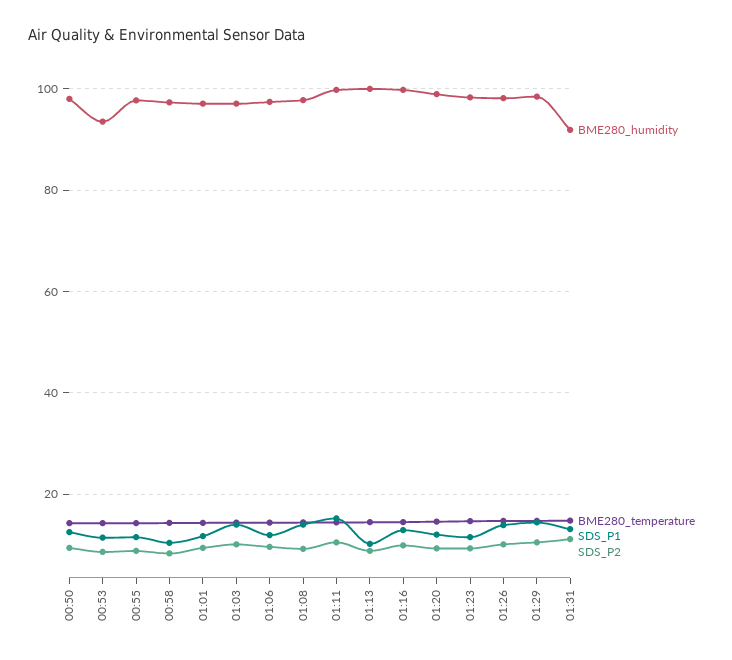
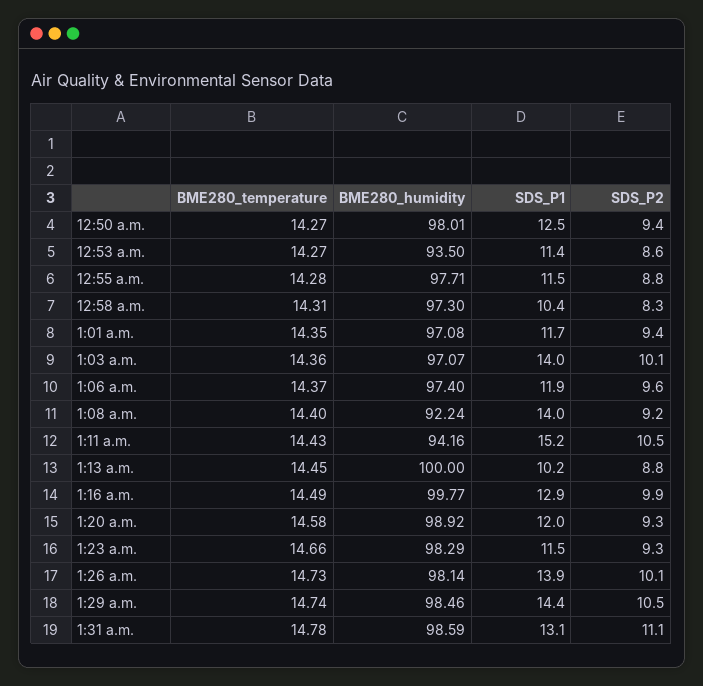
BME280_humidity, 01:08: 98 -> 92.24
BME280_humidity, 01:11: 100 -> 94.16
BME280_humidity, 01:31: 92 -> 98.59

